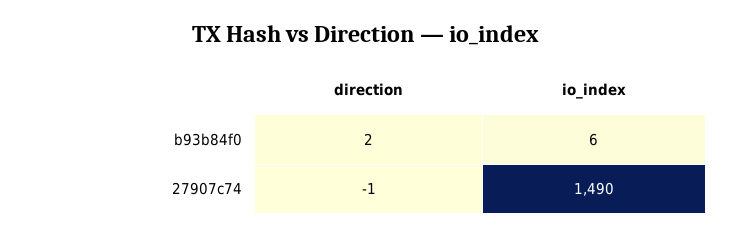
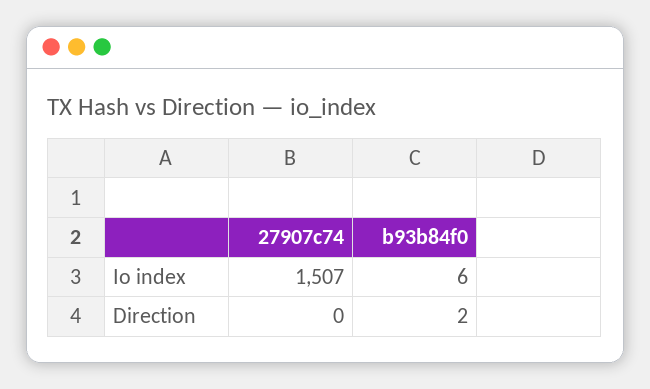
direction, 27907c74: -1 -> 0
io_index, 27907c74: 1490 -> 1507

